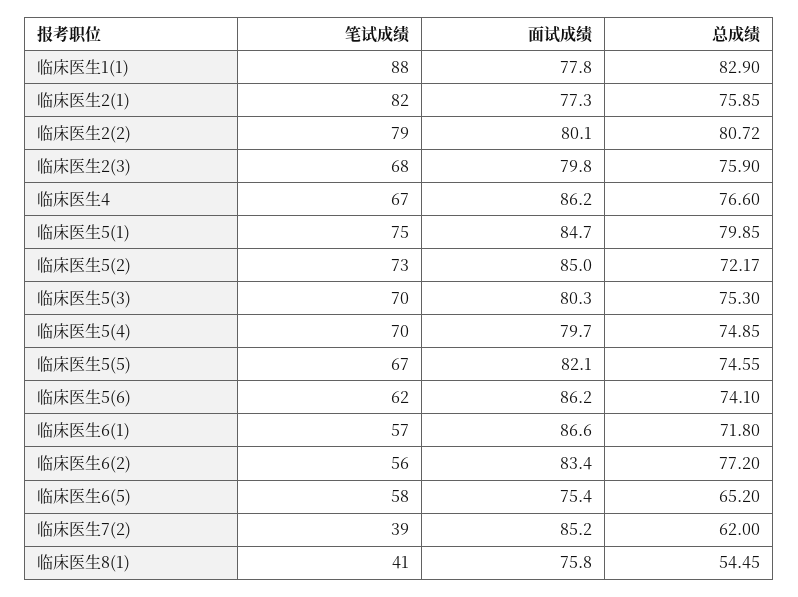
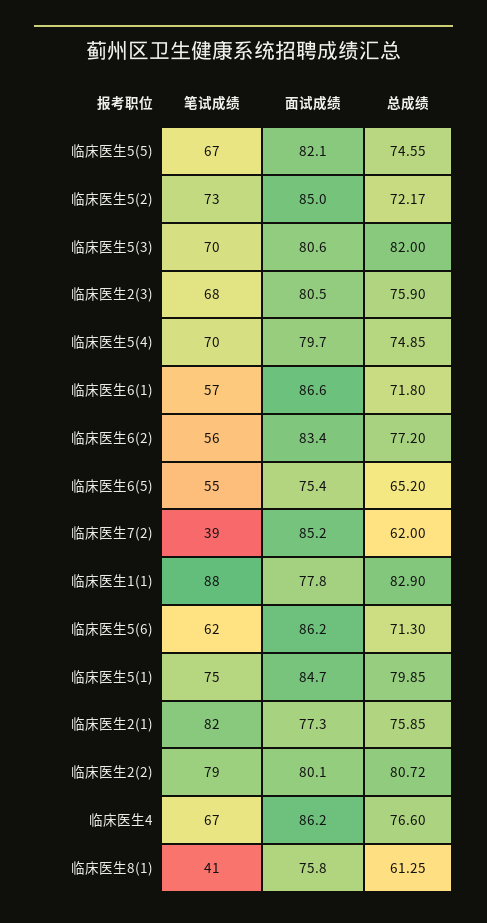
面试成绩, 临床医生2(3): 79.8 -> 80.5
面试成绩, 临床医生5(3): 80.3 -> 80.6
总成绩, 临床医生5(3): 75.3 -> 82
总成绩, 临床医生5(6): 74.1 -> 71.3
笔试成绩, 临床医生6(5): 58 -> 55
总成绩, 临床医生8(1): 54.45 -> 61.25

